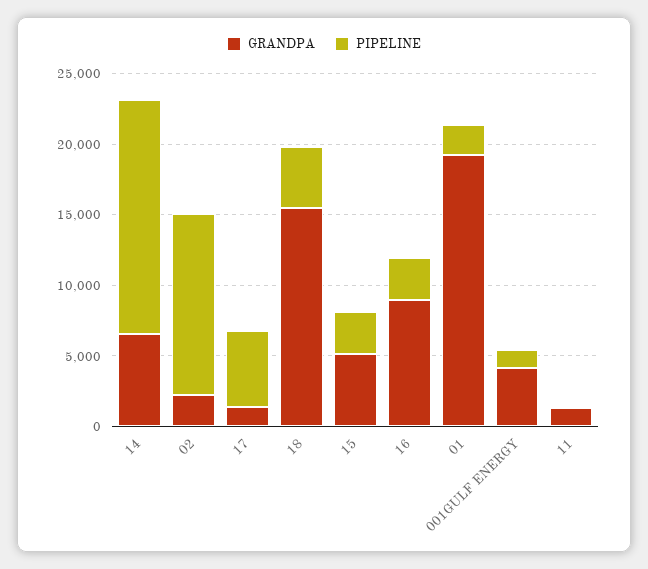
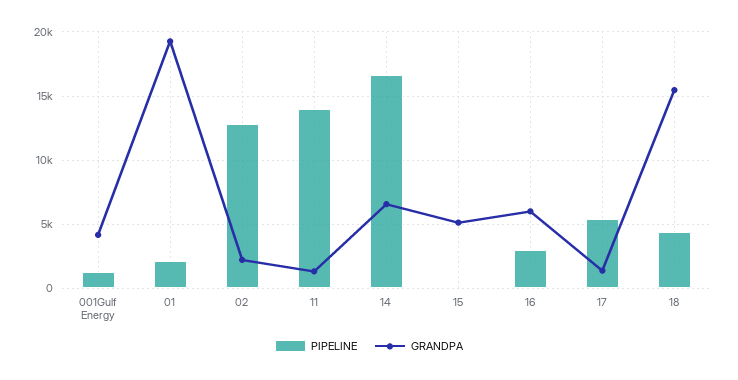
PIPELINE, 15: 3000 -> 0
GRANDPA, 16: 9000 -> 6000
PIPELINE, 11: 0 -> 14000

